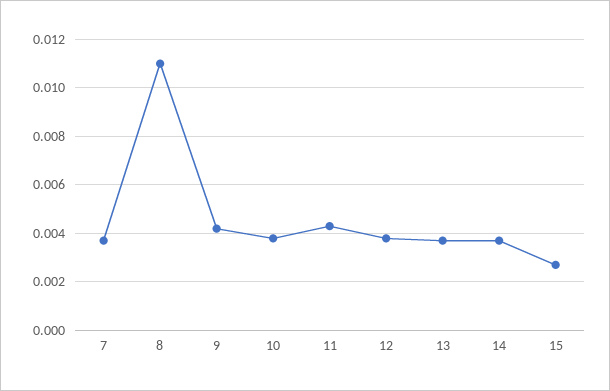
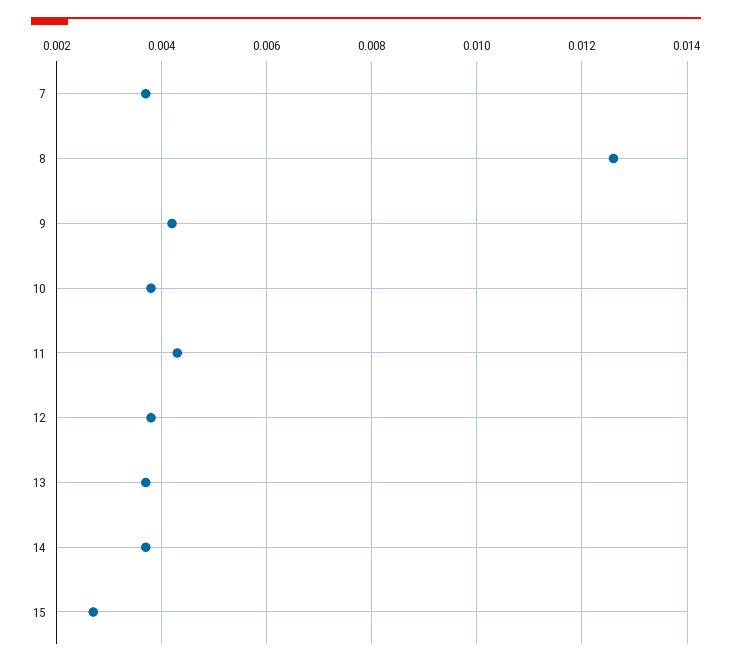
8: 0.011 -> 0.0125

